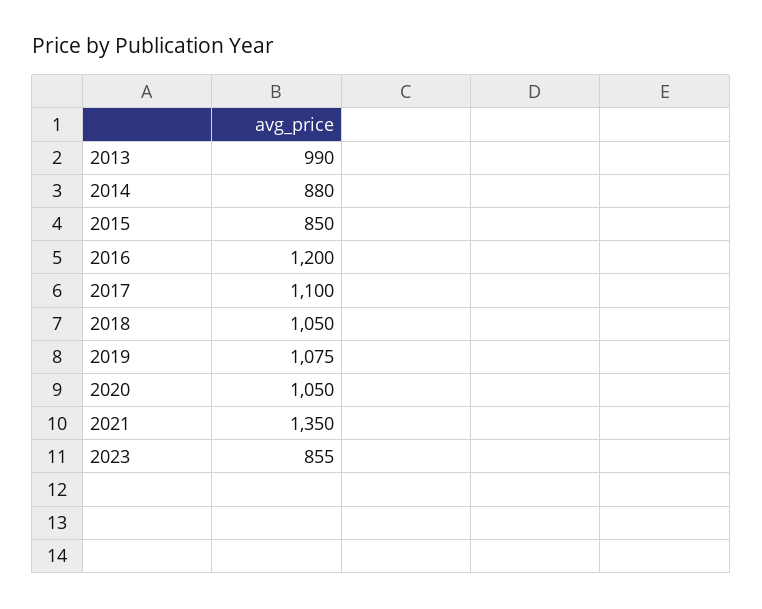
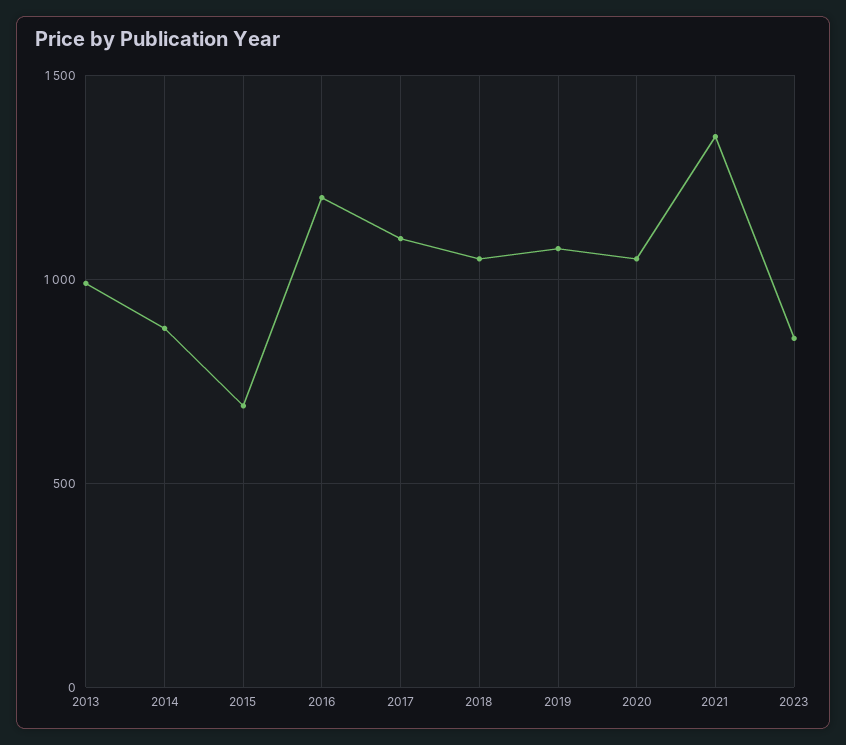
2015: 850 -> 700

